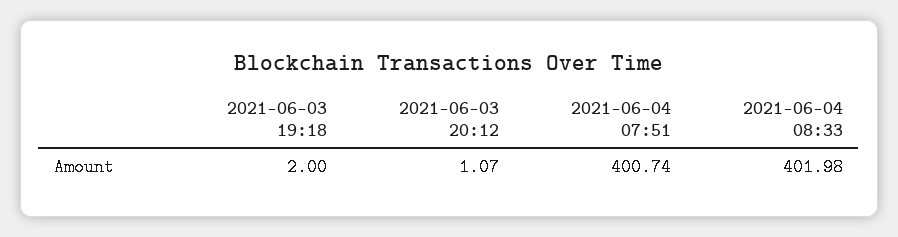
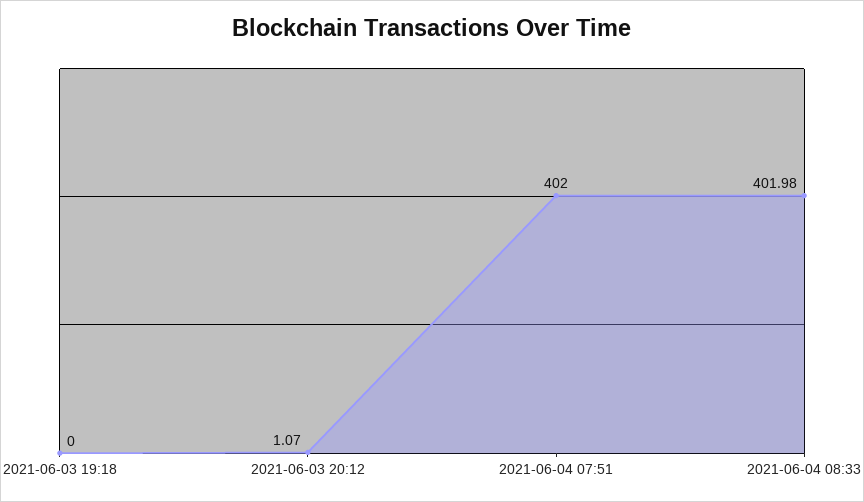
2021-06-03 19:18: 2 -> 0
2021-06-04 07:51: 400.74 -> 402

